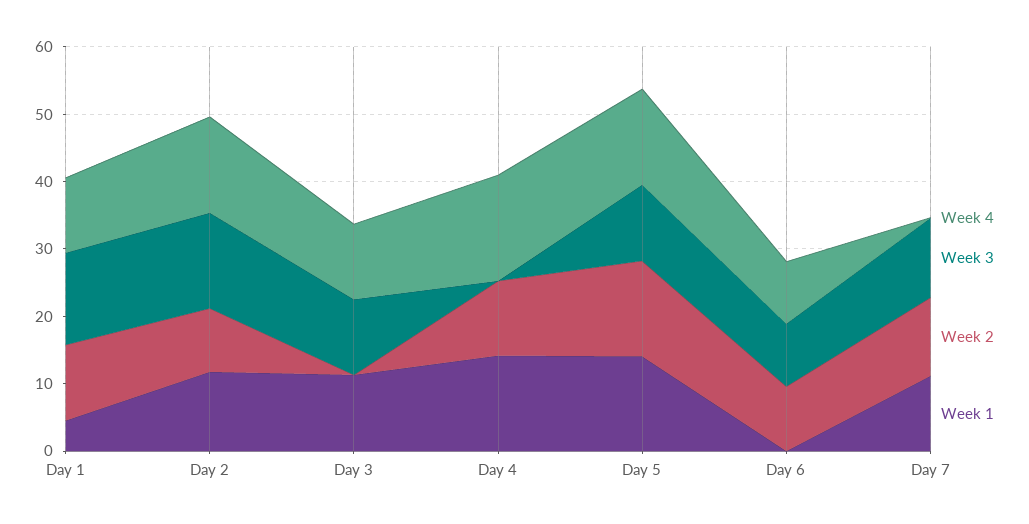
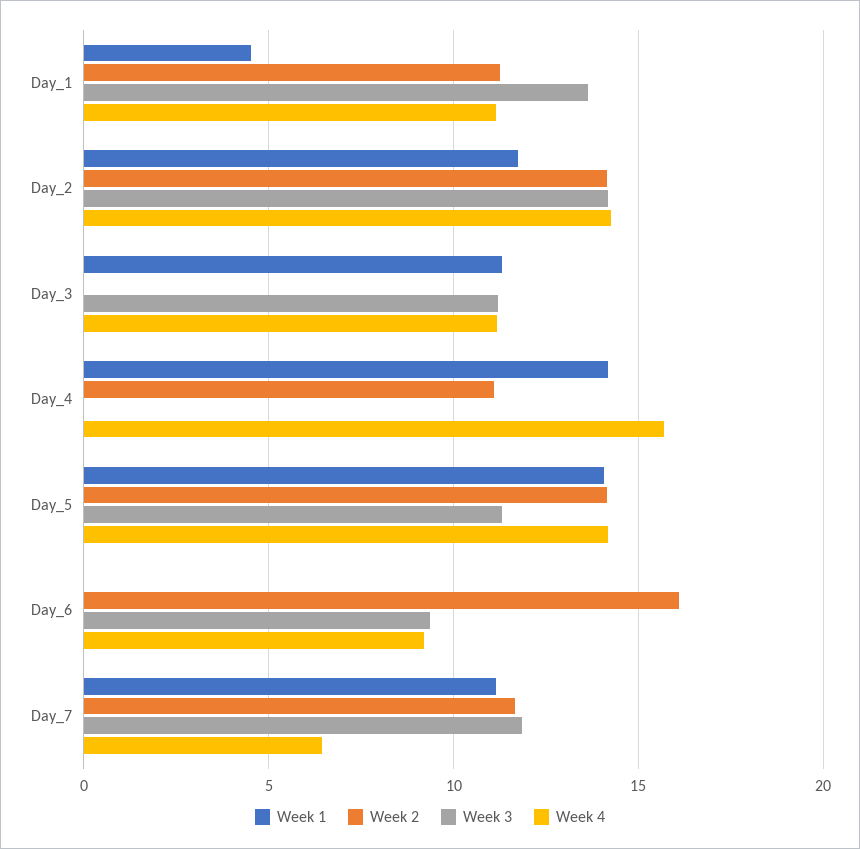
Week 2, Day 2: 10 -> 14
Week 2, Day 6: 10 -> 16
Week 4, Day 7: 0 -> 6.5

